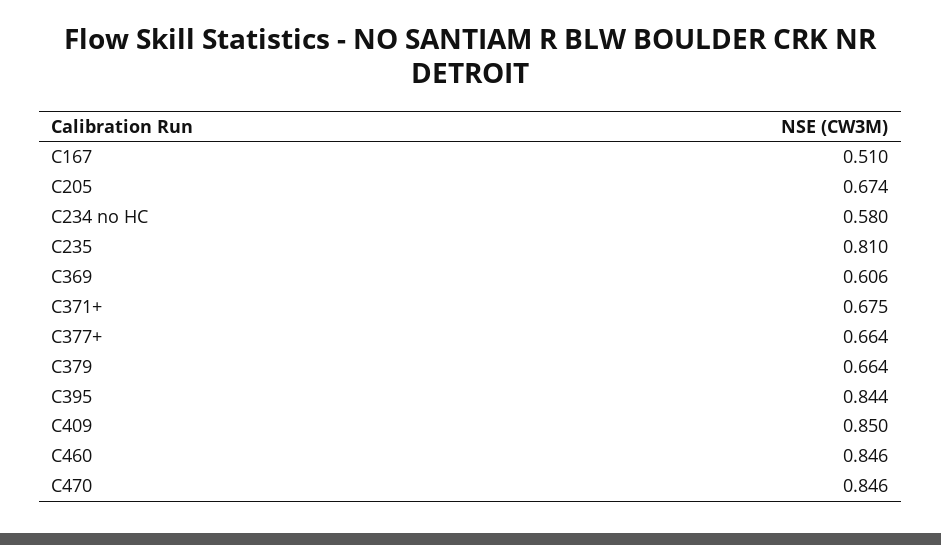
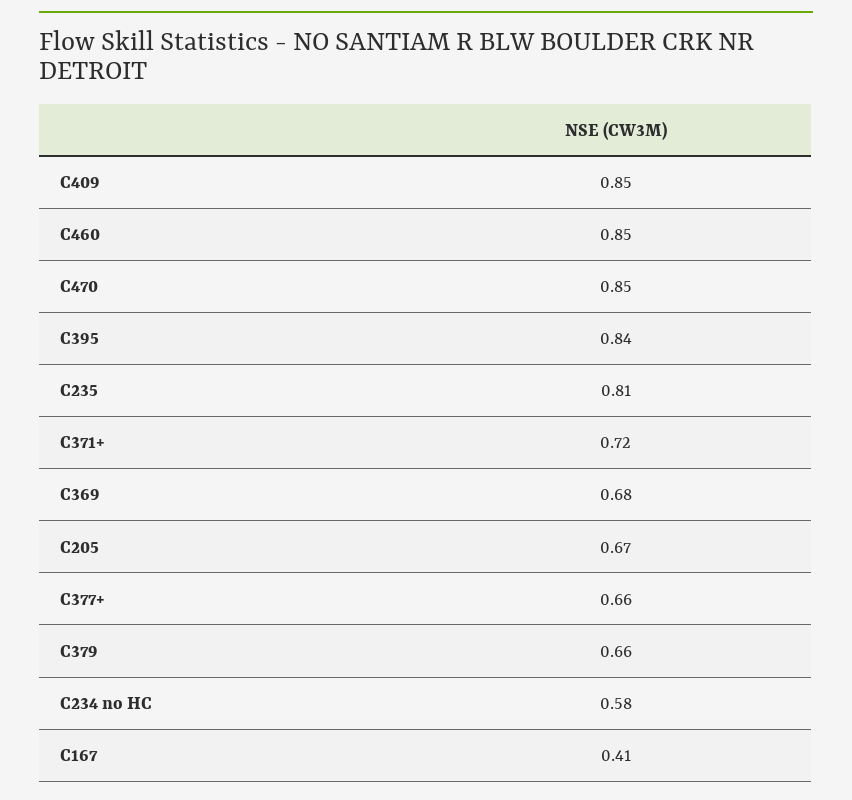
C167: 0.51 -> 0.41
C369: 0.606 -> 0.68
C371+: 0.675 -> 0.72

